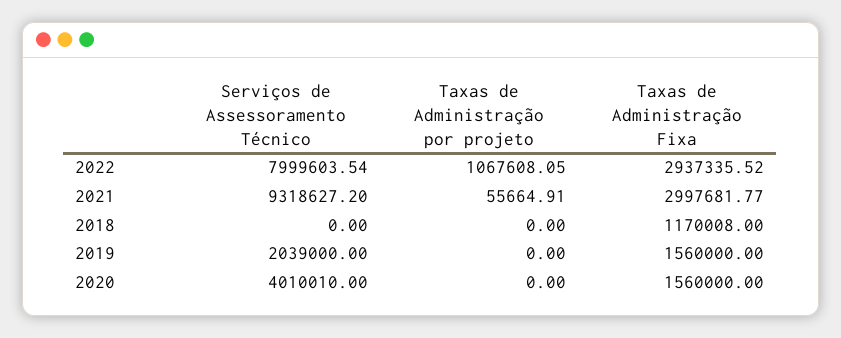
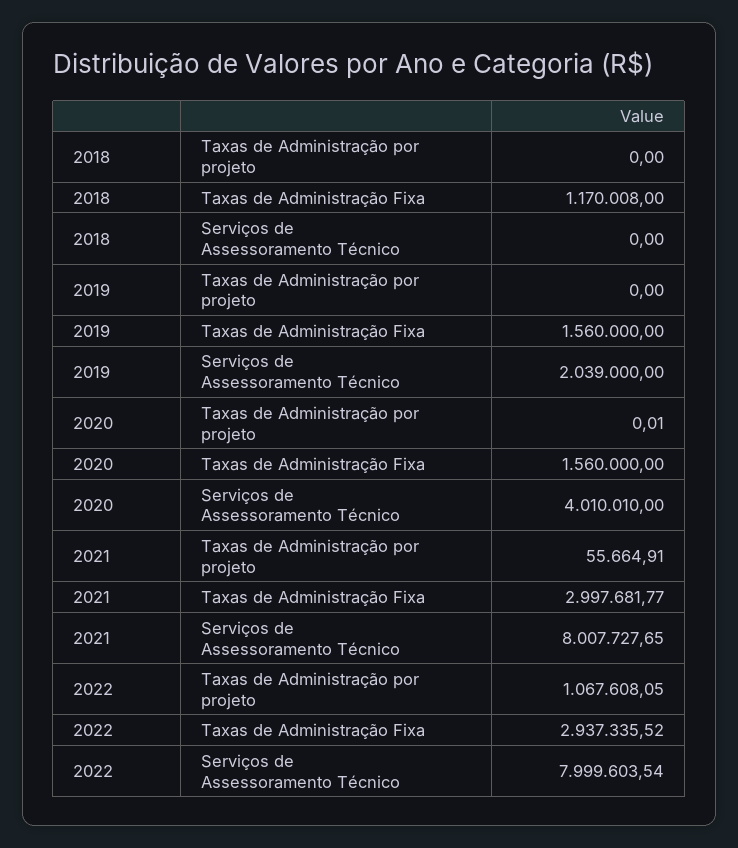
Serviços de Assessoramento Técnico, 2021: 9318627.2 -> 8007727.65
Taxas de Administração por projeto, 2020: 0 -> 0.01

